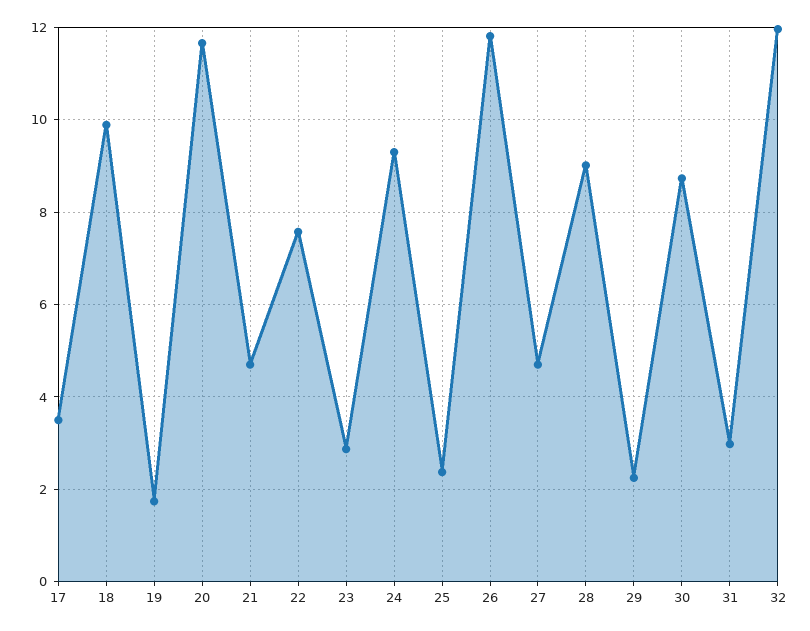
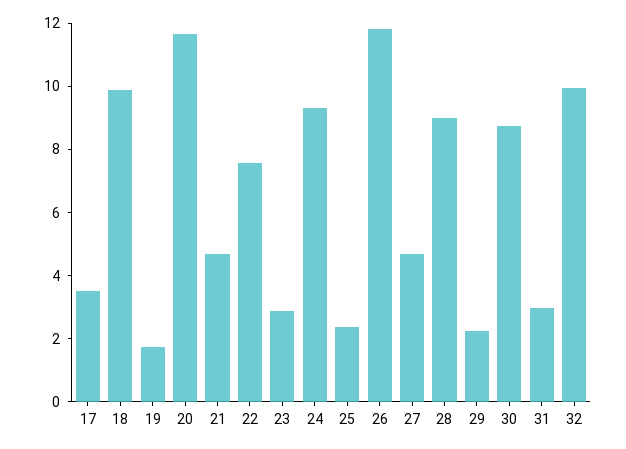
32: 12 -> 10

